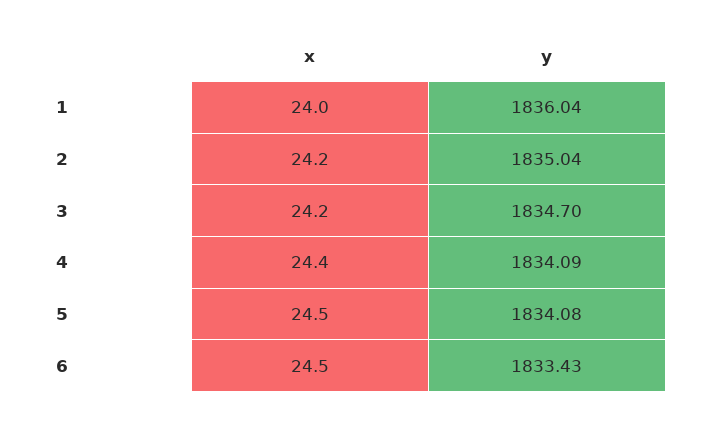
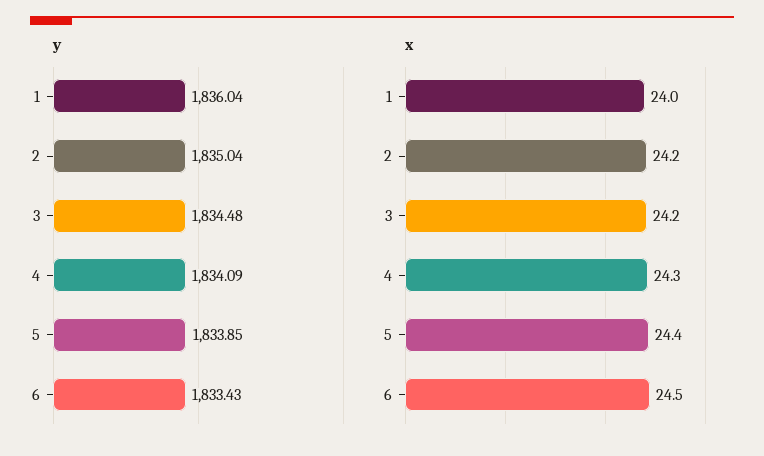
y, 3: 1834.7 -> 1834.48
x, 4: 24.4 -> 24.3
x, 5: 24.5 -> 24.4
y, 5: 1834.08 -> 1833.85

